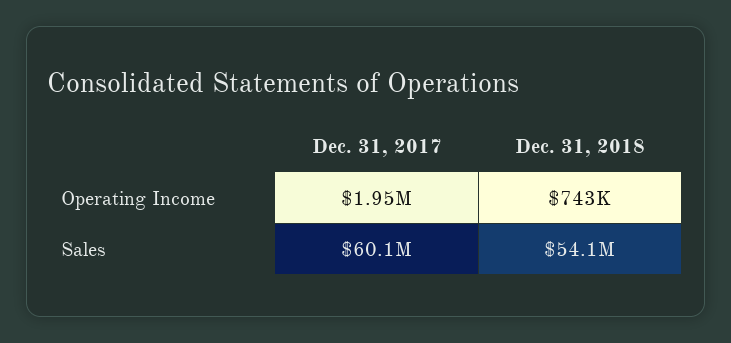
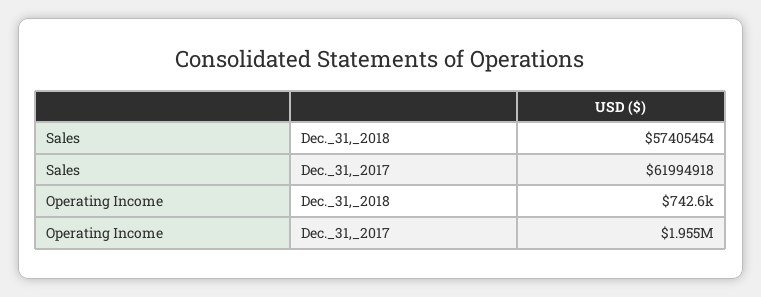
Dec. 31, 2017, Sales: 60100000 -> 61994918
Dec. 31, 2018, Sales: 54100000 -> 57405454

